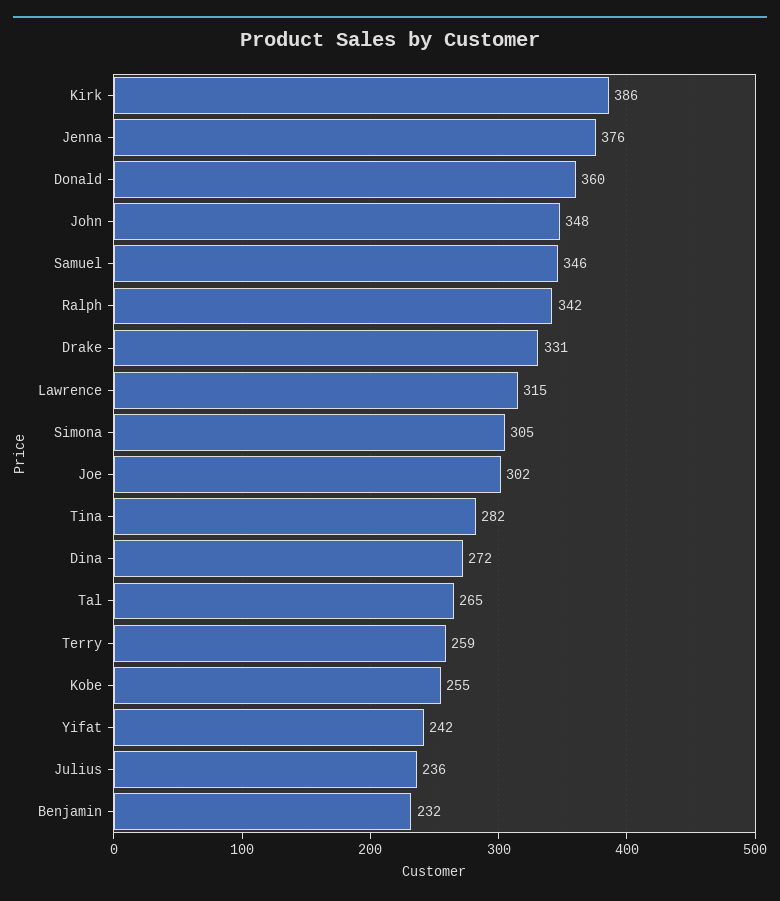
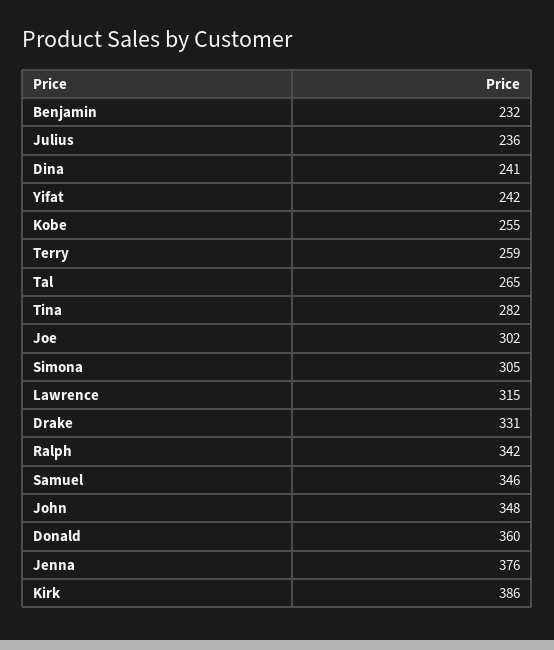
Dina: 272 -> 241

